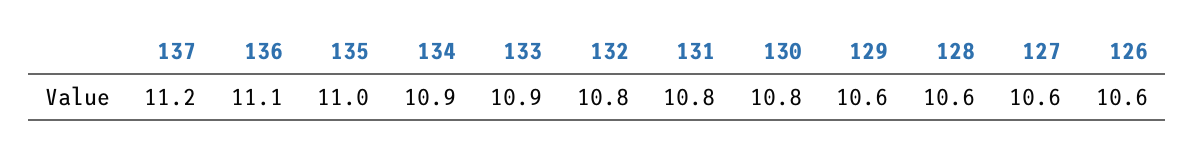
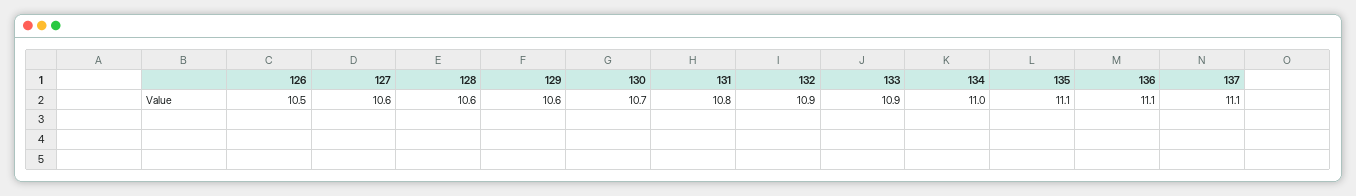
137: 11.2 -> 11.1
135: 11 -> 11.1
134: 10.9 -> 11
132: 10.8 -> 10.9
130: 10.8 -> 10.7
126: 10.6 -> 10.5

